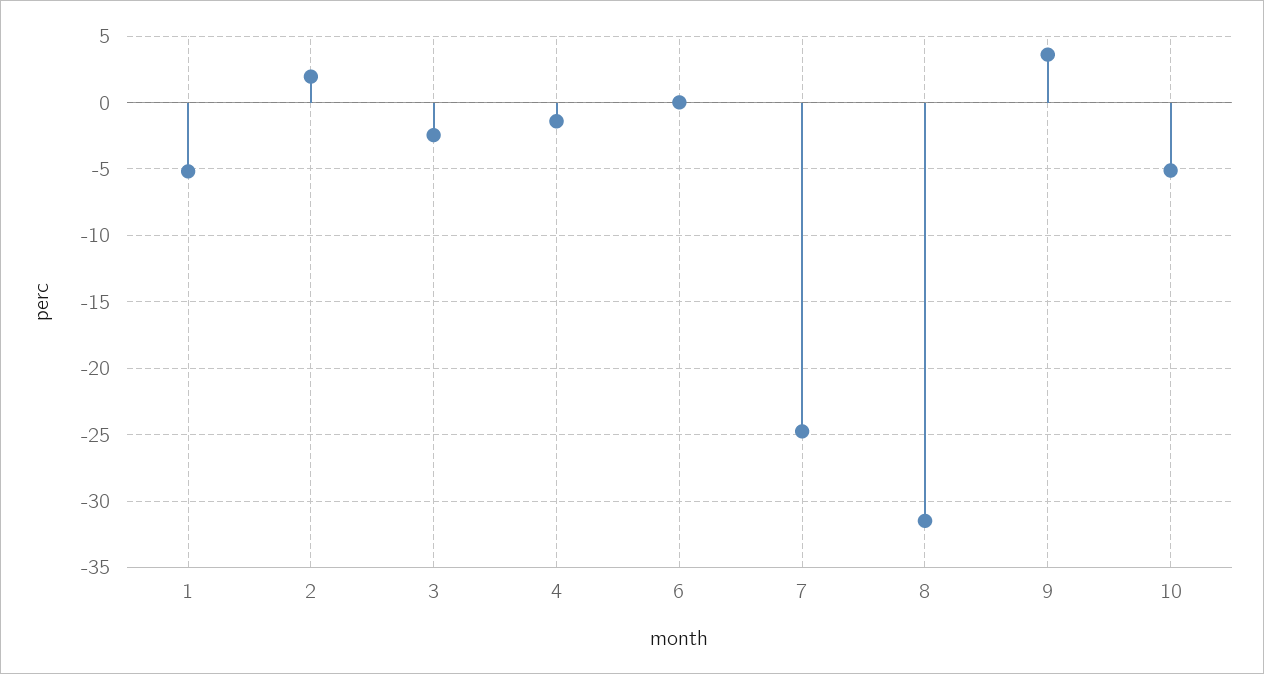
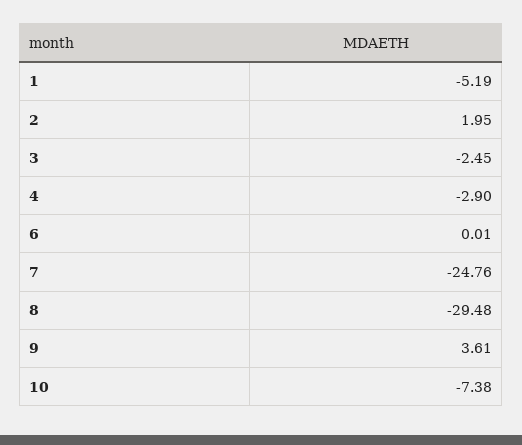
4: -1.5 -> -2.9
8: -31.5 -> -29.48
10: -5 -> -7.38

